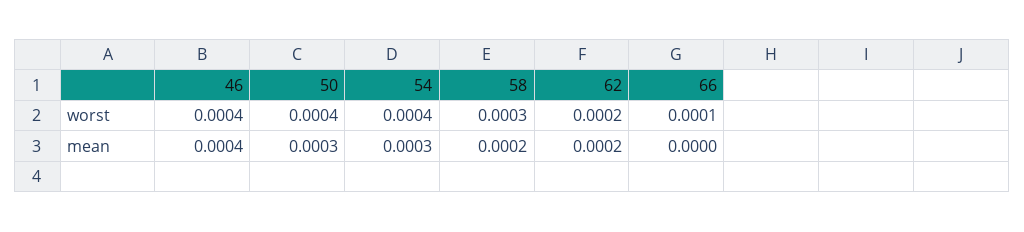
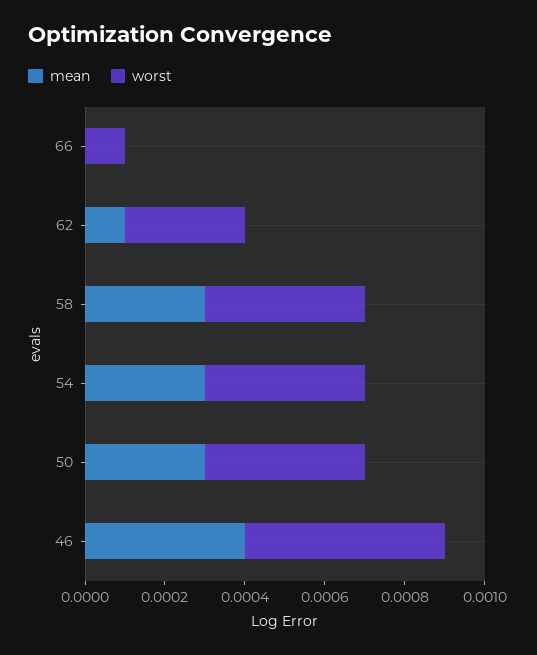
worst, 46: 0.0004 -> 0.0005
worst, 58: 0.0003 -> 0.0004
worst, 62: 0.0002 -> 0.0003
mean, 58: 0.0002 -> 0.0003
mean, 62: 0.0002 -> 0.0001

